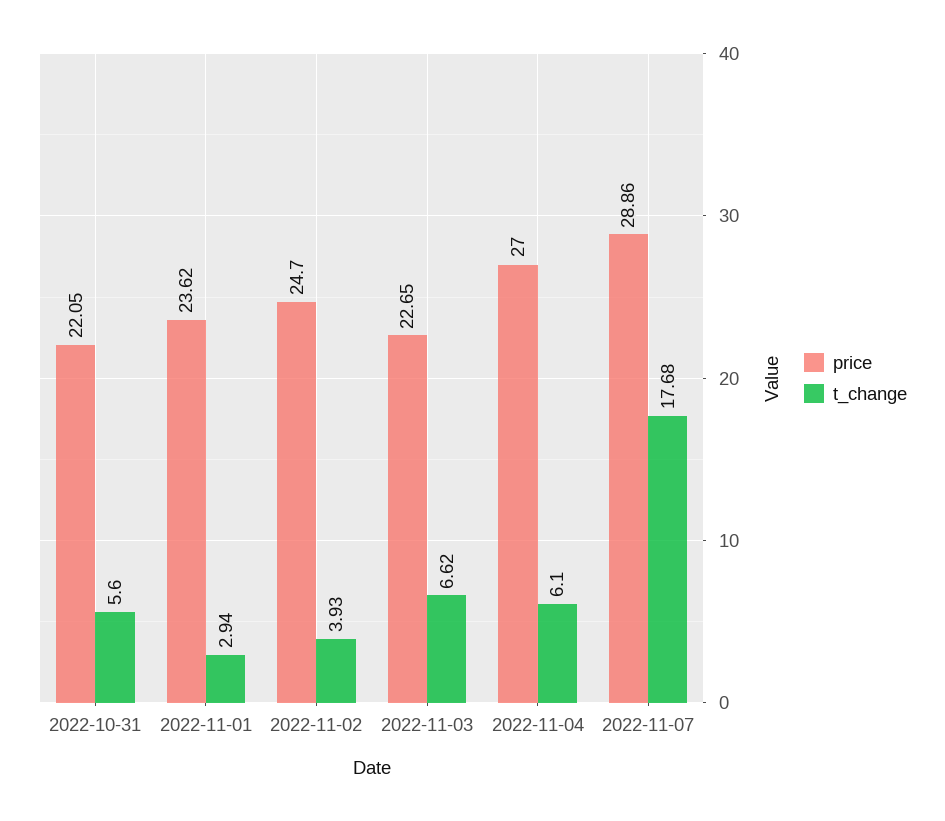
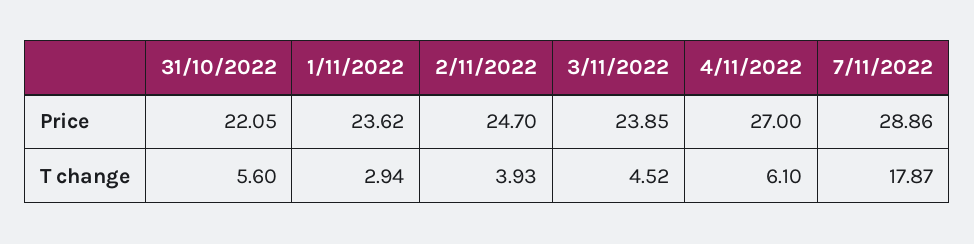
price, 2022-11-03: 22.65 -> 23.85
t_change, 2022-11-03: 6.62 -> 4.52
t_change, 2022-11-07: 17.68 -> 17.87

